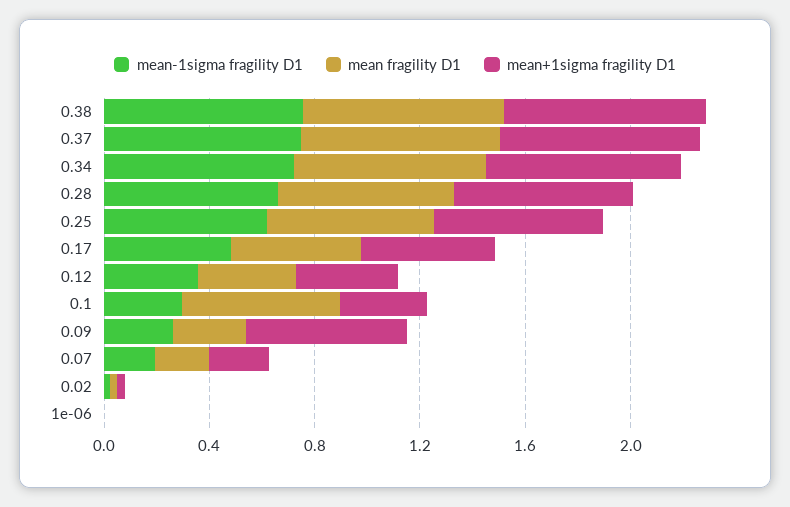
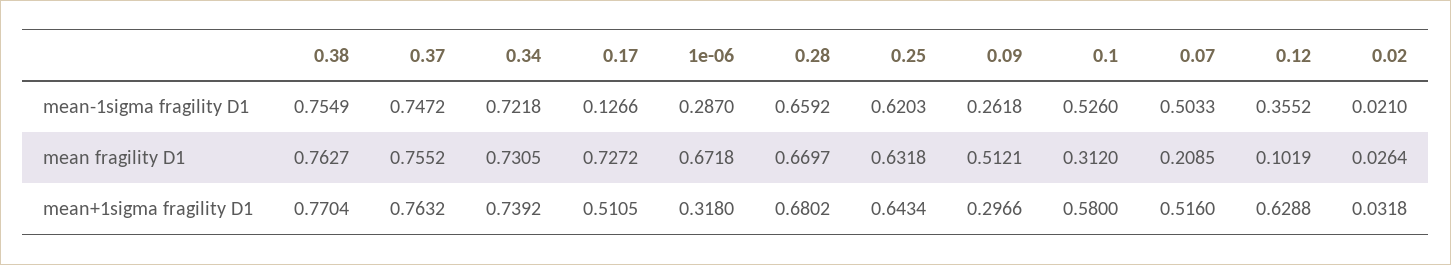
mean-1sigma fragility D1, 0.17: 0.5 -> 0.1266
mean fragility D1, 0.17: 0.5 -> 0.7272
mean fragility D1, 0.12: 0.4 -> 0.1019
mean+1sigma fragility D1, 0.12: 0.4 -> 0.6288
mean-1sigma fragility D1, 0.1: 0.3 -> 0.526
mean fragility D1, 0.1: 0.6 -> 0.312
mean+1sigma fragility D1, 0.1: 0.3 -> 0.58
mean fragility D1, 0.09: 0.3 -> 0.5121
mean+1sigma fragility D1, 0.09: 0.6 -> 0.2966
mean-1sigma fragility D1, 0.07: 0.2 -> 0.5033
mean+1sigma fragility D1, 0.07: 0.2 -> 0.516
mean-1sigma fragility D1, 1e-06: 0 -> 0.287
mean fragility D1, 1e-06: 0 -> 0.6718
mean+1sigma fragility D1, 1e-06: 0 -> 0.318

